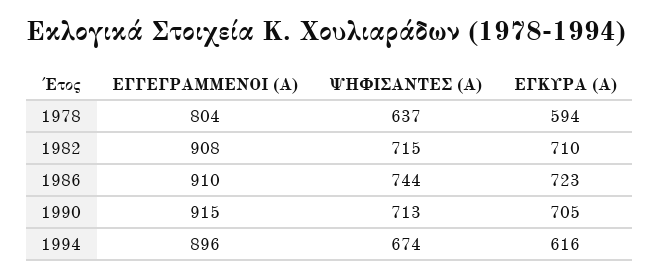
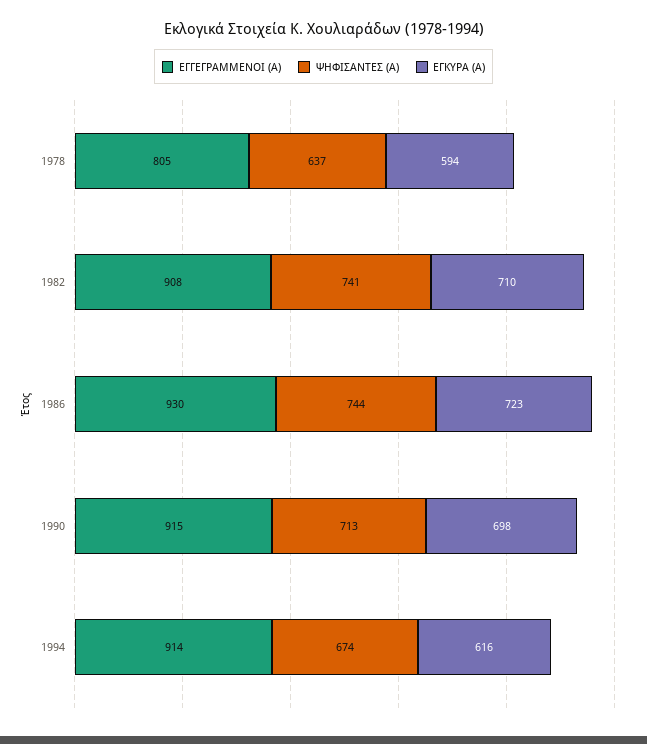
ΕΓΓΕΓΡΑΜΜΕΝΟΙ (Α), 1978: 804 -> 805
ΨΗΦΙΣΑΝΤΕΣ (Α), 1982: 715 -> 741
ΕΓΓΕΓΡΑΜΜΕΝΟΙ (Α), 1986: 910 -> 930
ΕΓΚΥΡΑ (Α), 1990: 705 -> 698
ΕΓΓΕΓΡΑΜΜΕΝΟΙ (Α), 1994: 896 -> 914

